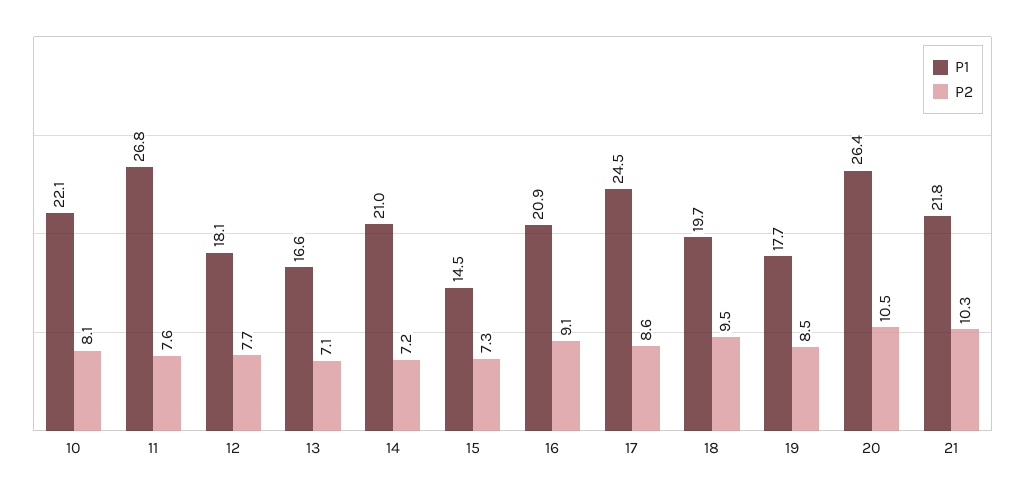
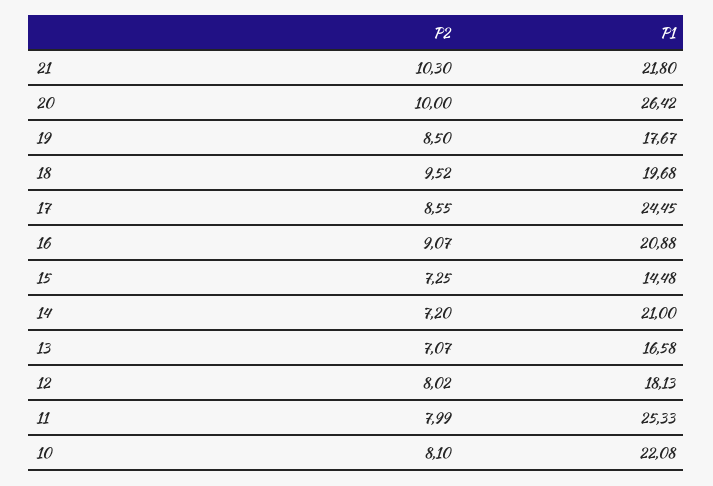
P1, 11: 26.8 -> 25.33
P2, 11: 7.6 -> 7.99
P2, 12: 7.7 -> 8.02
P2, 20: 10.5 -> 10

